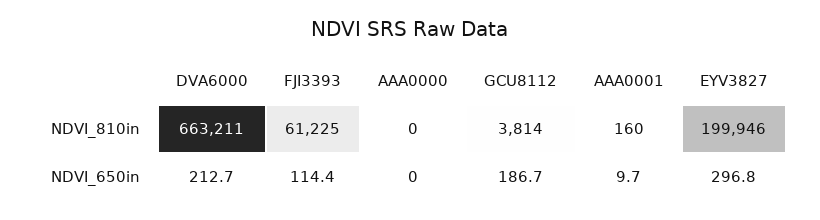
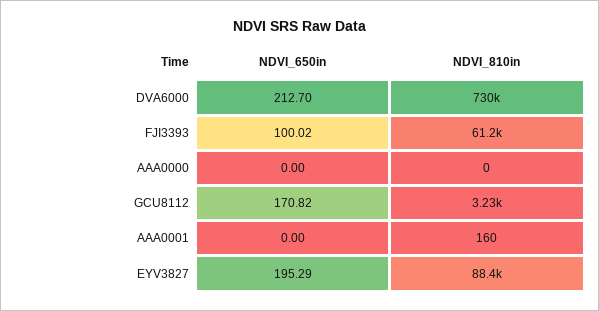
DVA6000, NDVI_810in: 663211 -> 730000
GCU8112, NDVI_810in: 3814 -> 3230
EYV3827, NDVI_810in: 199946 -> 88400
FJI3393, NDVI_650in: 114.4 -> 100.02
GCU8112, NDVI_650in: 186.7 -> 170.82
AAA0001, NDVI_650in: 9.7 -> 0
EYV3827, NDVI_650in: 296.8 -> 195.29

